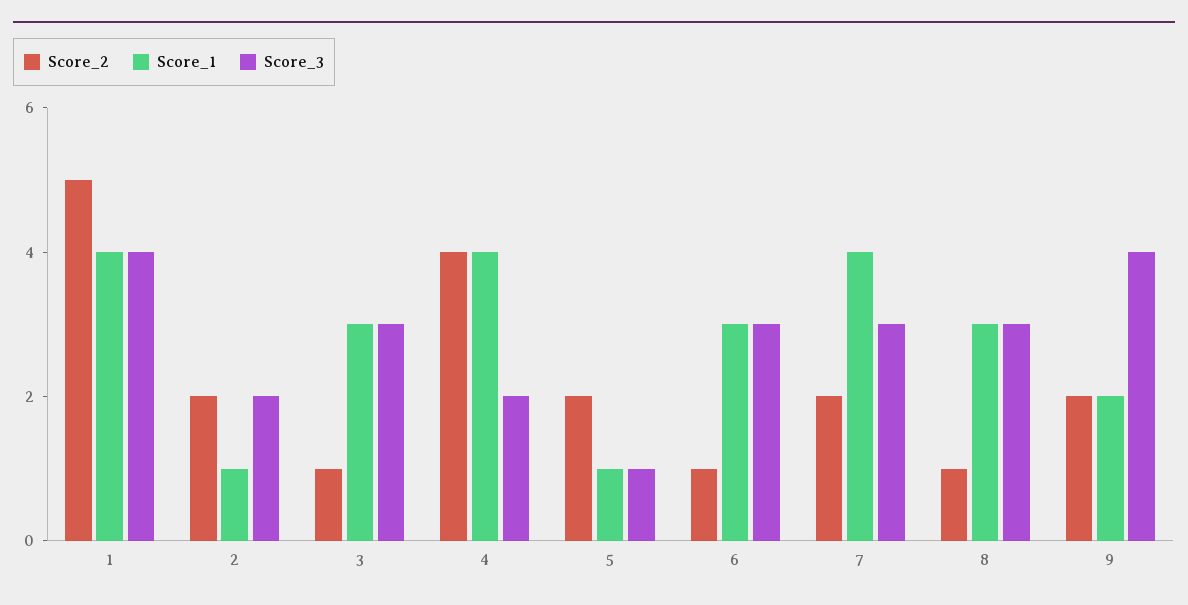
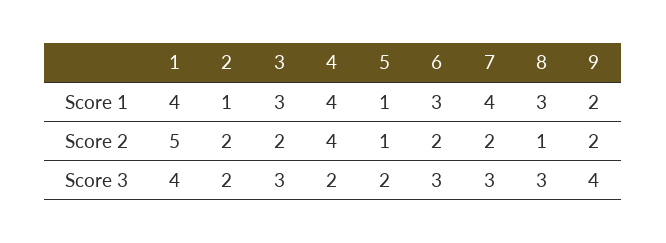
Score_2, 3: 1 -> 2
Score_2, 5: 2 -> 1
Score_3, 5: 1 -> 2
Score_2, 6: 1 -> 2

